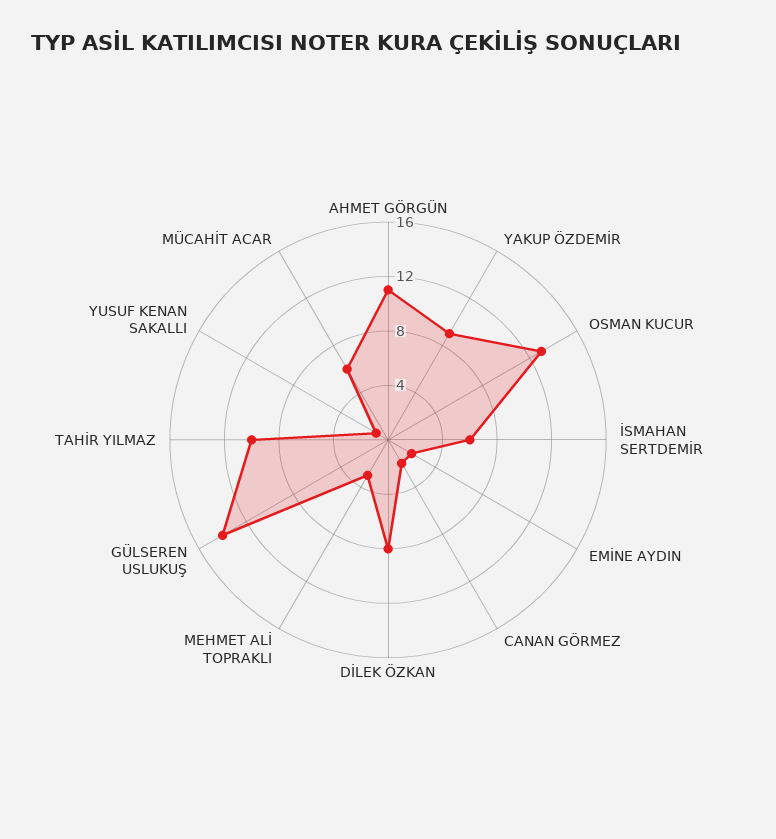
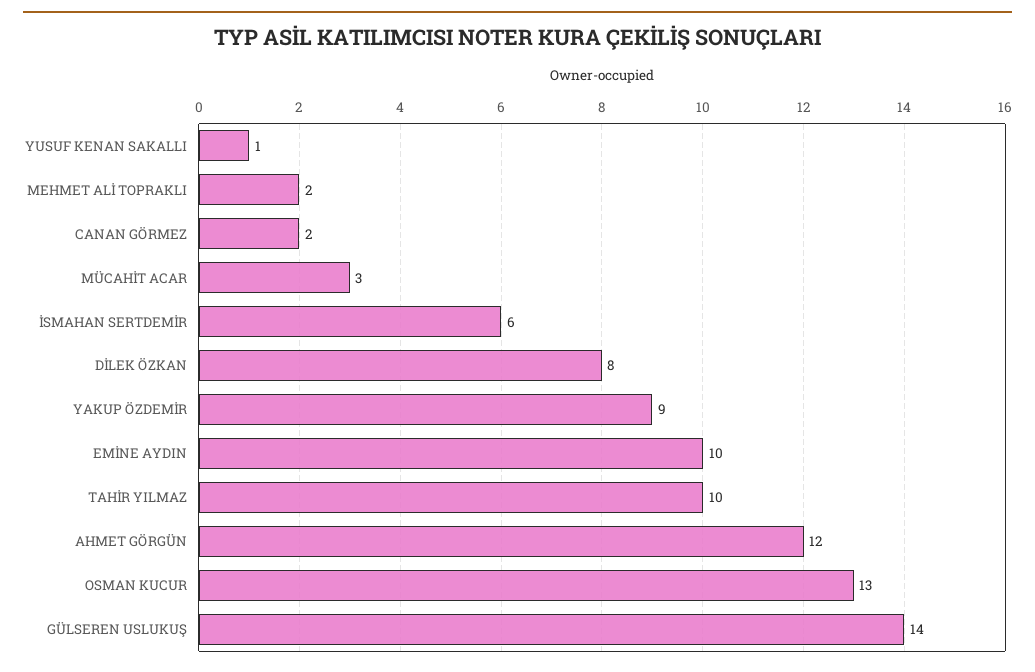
AHMET GÖRGÜN: 11 -> 12
EMİNE AYDIN: 2 -> 10
MEHMET ALİ TOPRAKLI: 3 -> 2
MÜCAHİT ACAR: 6 -> 3

